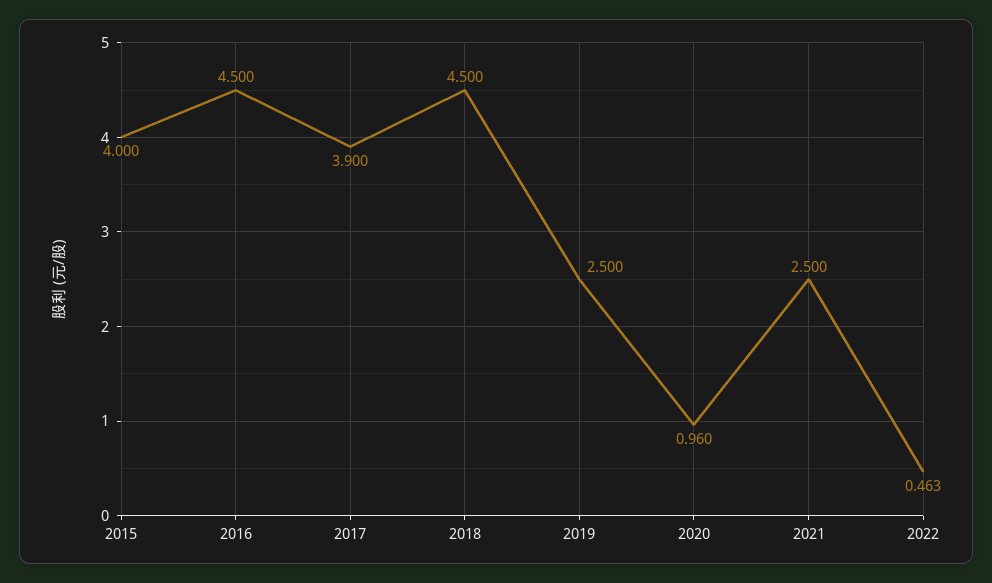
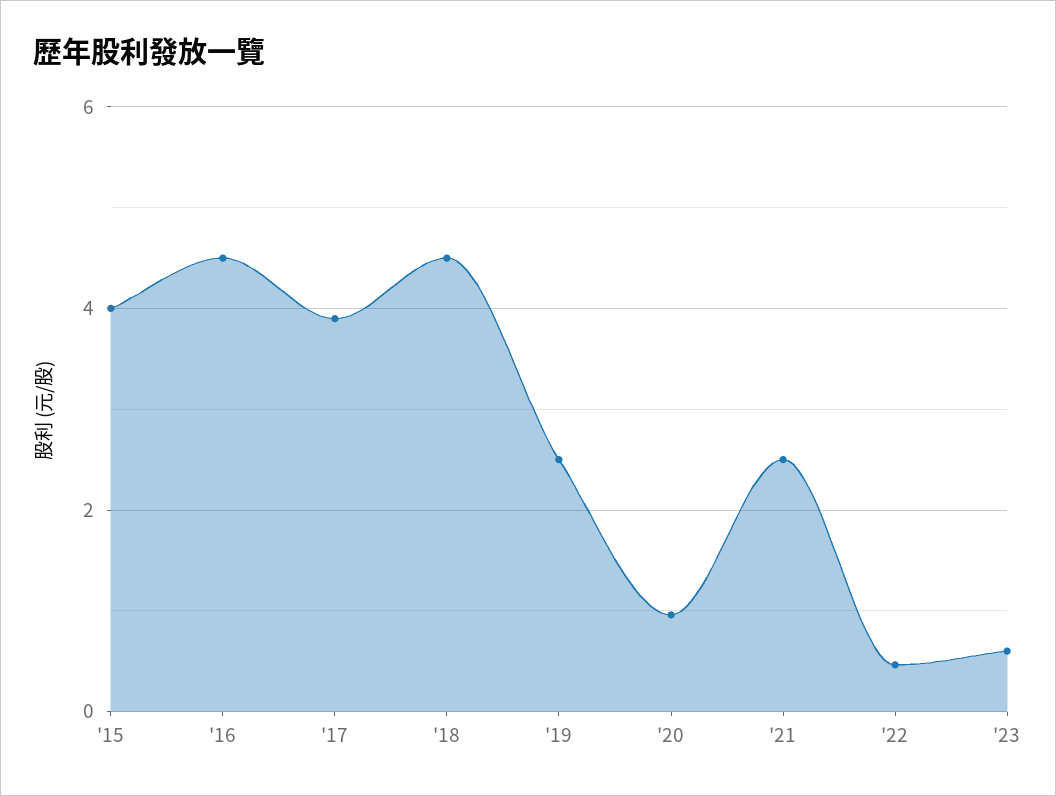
'23: none -> 0.6

